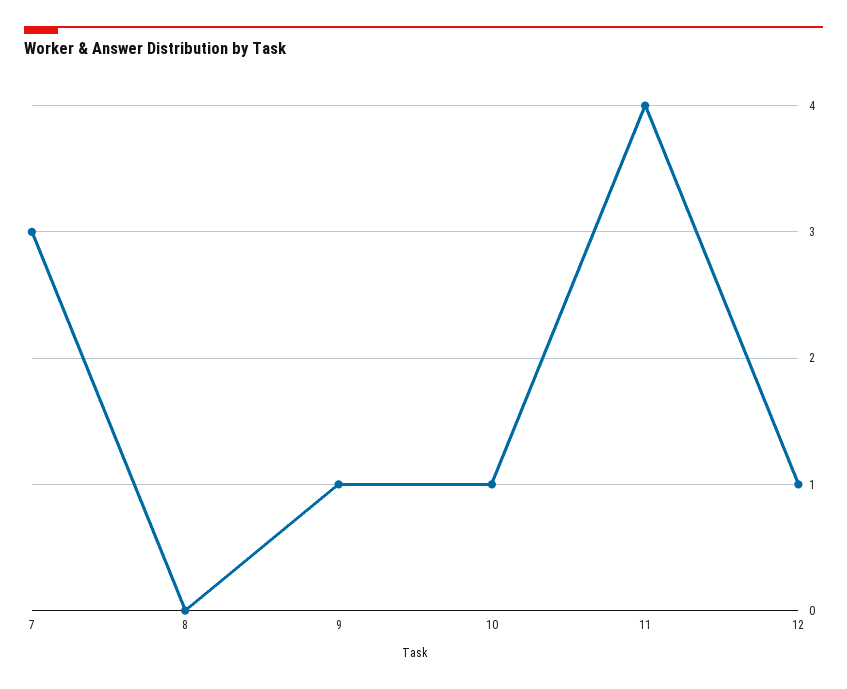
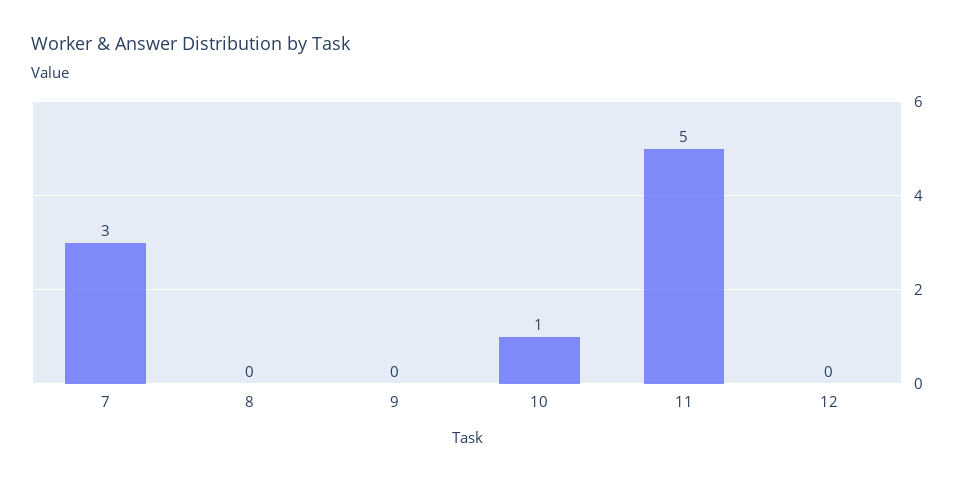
9: 1 -> 0
11: 4 -> 5
12: 1 -> 0

